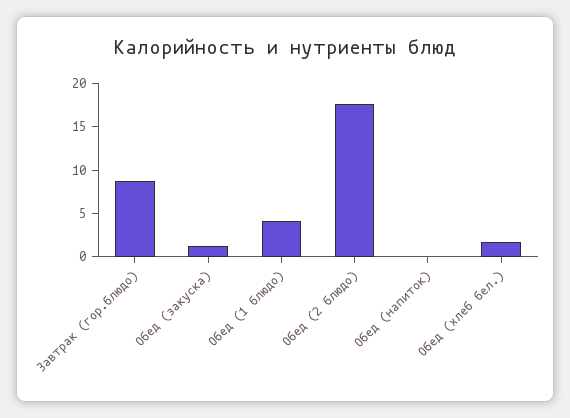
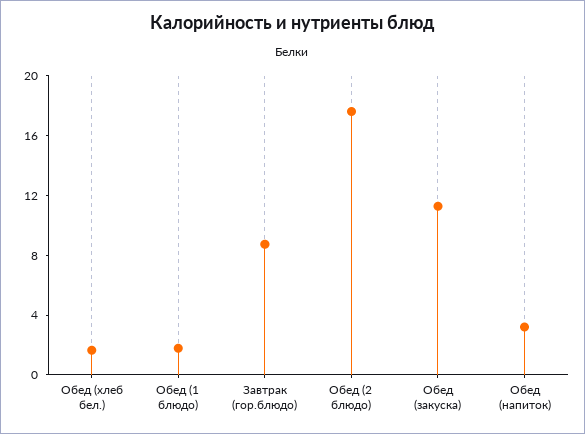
Обед (закуска): 1 -> 11
Обед (1 блюдо): 4 -> 2
Обед (напиток): 0 -> 3

